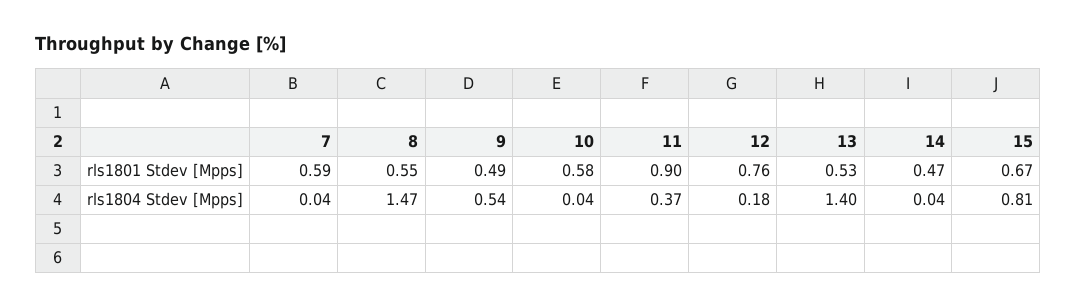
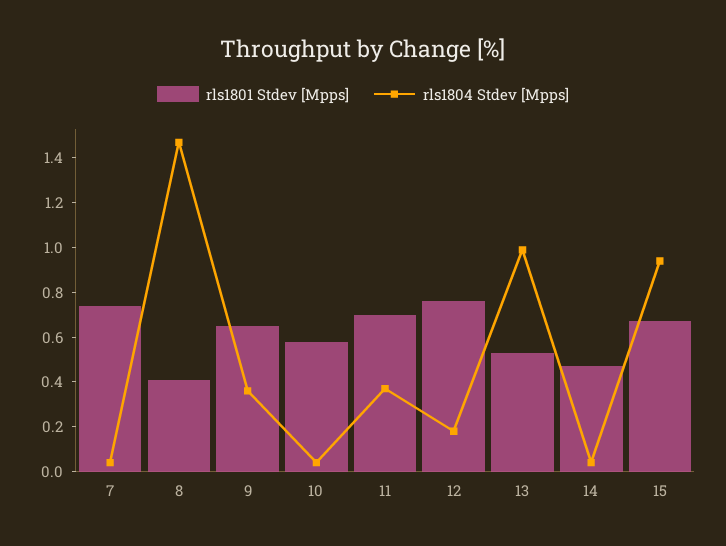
rls1801 Stdev [Mpps], 7: 0.59 -> 0.75
rls1801 Stdev [Mpps], 8: 0.55 -> 0.4
rls1801 Stdev [Mpps], 9: 0.49 -> 0.65
rls1801 Stdev [Mpps], 11: 0.9 -> 0.7
rls1804 Stdev [Mpps], 9: 0.54 -> 0.35
rls1804 Stdev [Mpps], 13: 1.4 -> 1
rls1804 Stdev [Mpps], 15: 0.81 -> 0.95

